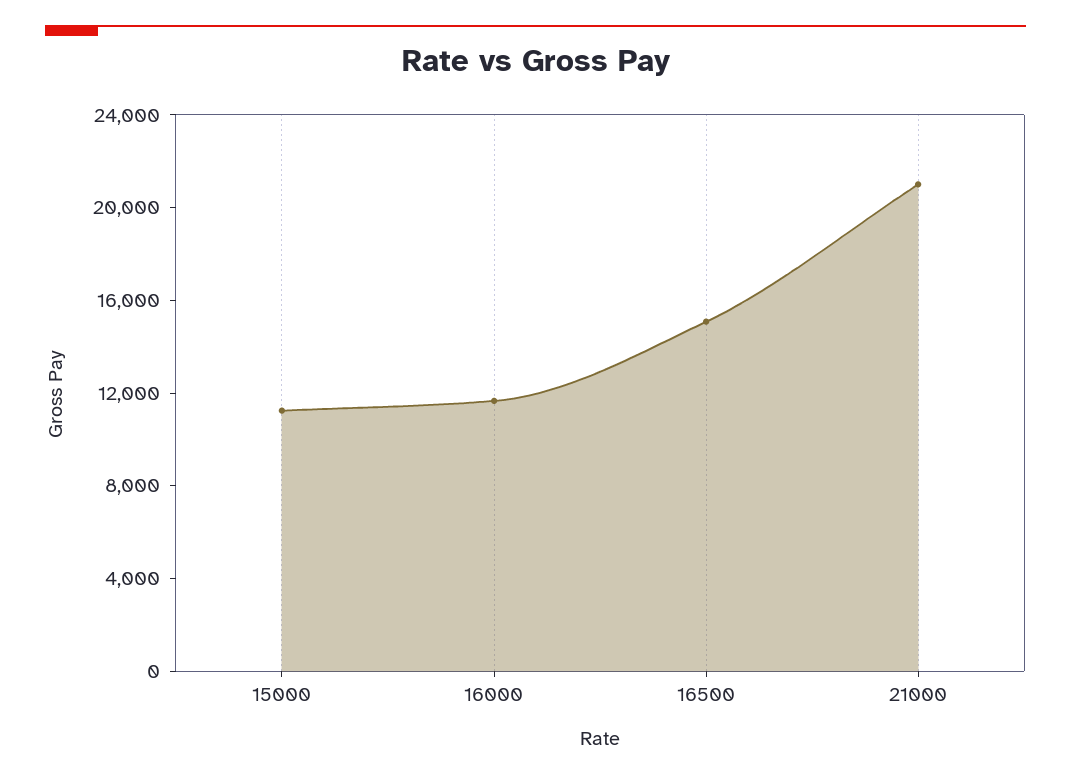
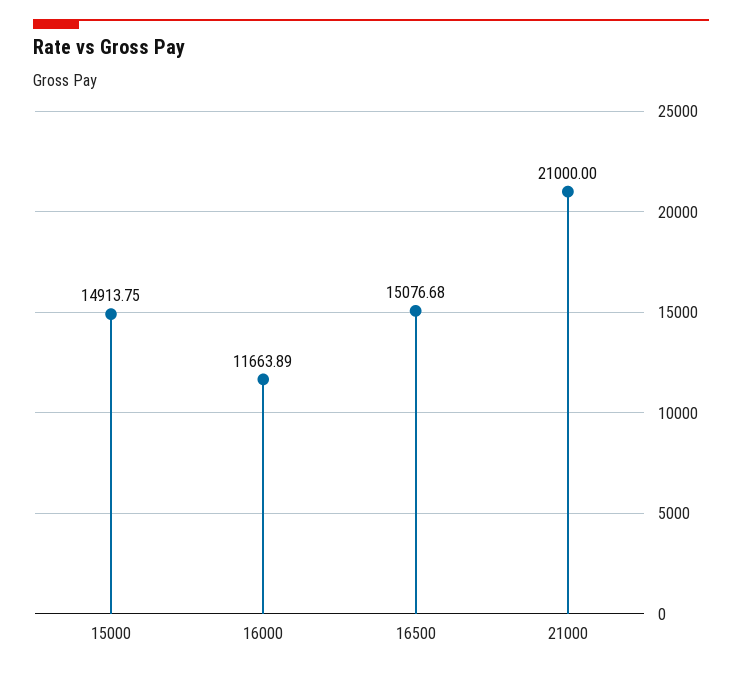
15000: 11000 -> 14913.75

